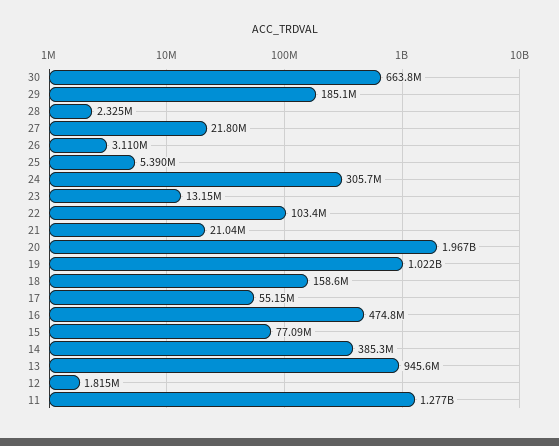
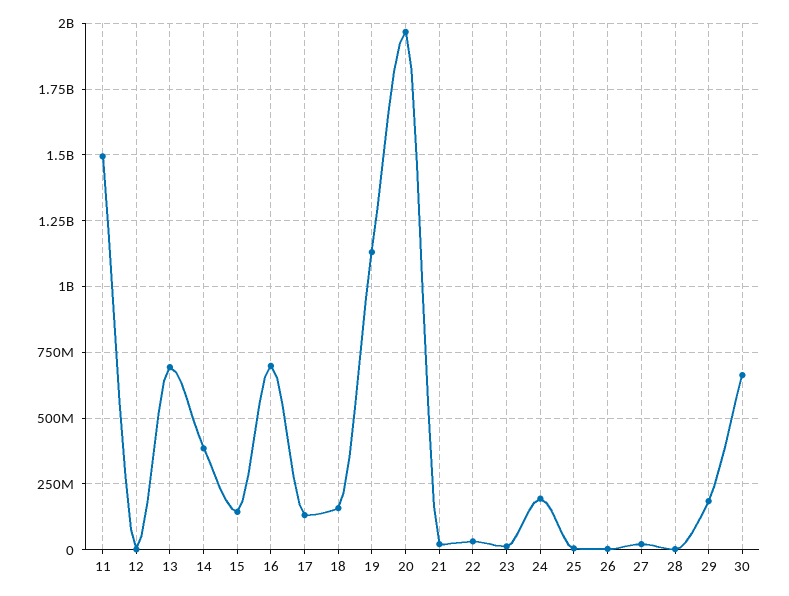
24: 305700000 -> 200000000
22: 103400000 -> 25000000
19: 1022000000 -> 1125000000
17: 55150000 -> 125000000
16: 474800000 -> 700000000
15: 77090000 -> 150000000
13: 945600000 -> 700000000
11: 1277000000 -> 1500000000

